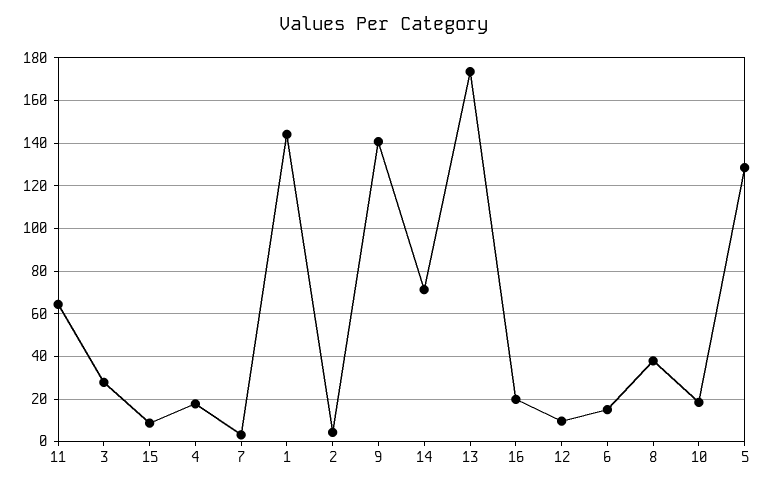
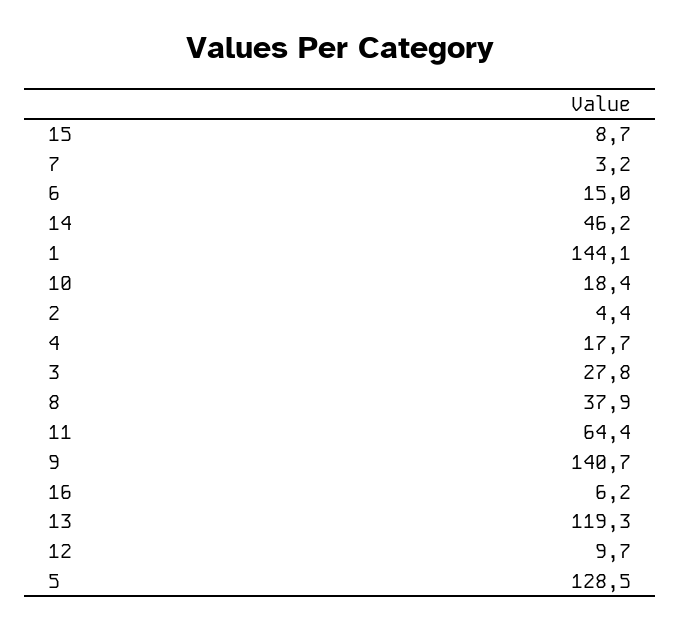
14: 70 -> 46.2
13: 175 -> 119.3
16: 20 -> 6.2

